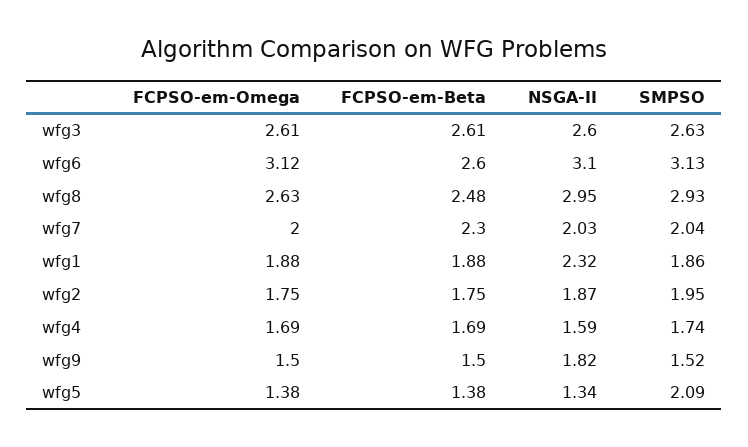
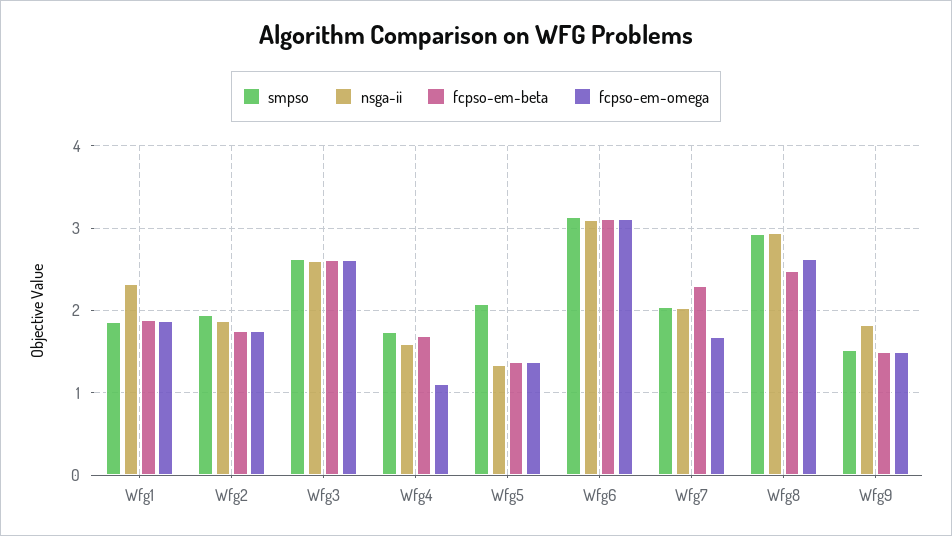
FCPSO-em-Beta, wfg6: 2.6 -> 3.1
FCPSO-em-Omega, wfg7: 2 -> 1.7
FCPSO-em-Omega, wfg4: 1.69 -> 1.1

